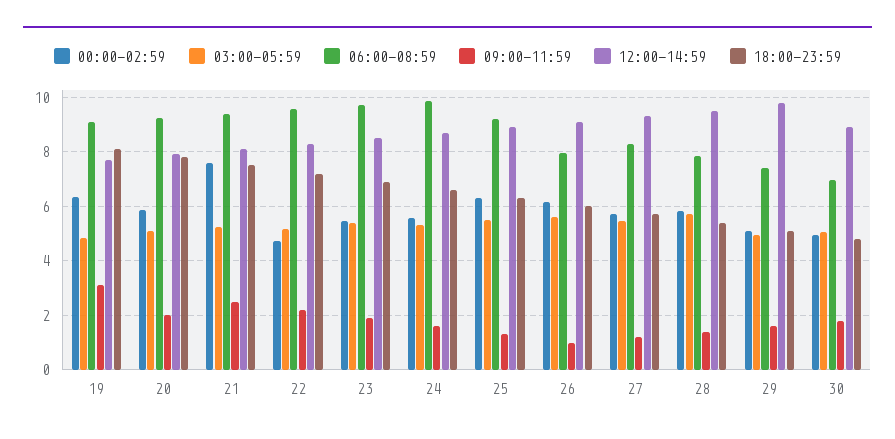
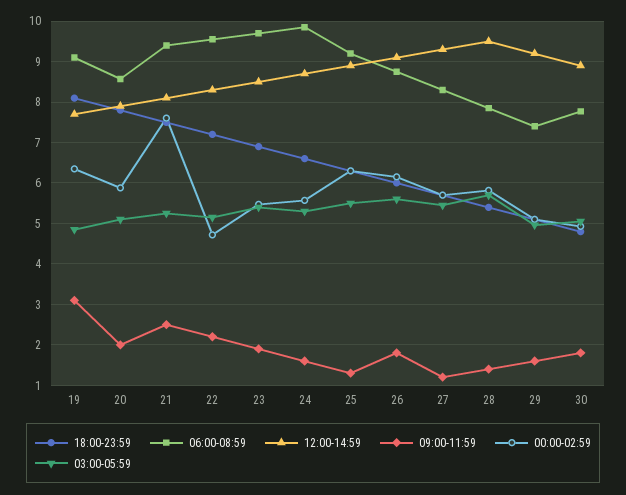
06:00-08:59, 20: 9.25 -> 8.6
06:00-08:59, 26: 8 -> 8.8
09:00-11:59, 26: 1 -> 1.8
12:00-14:59, 29: 9.75 -> 9.2
06:00-08:59, 30: 7 -> 7.8

